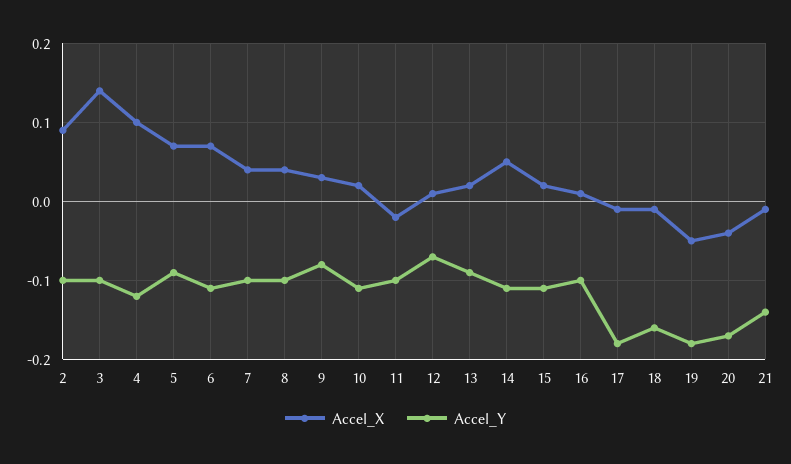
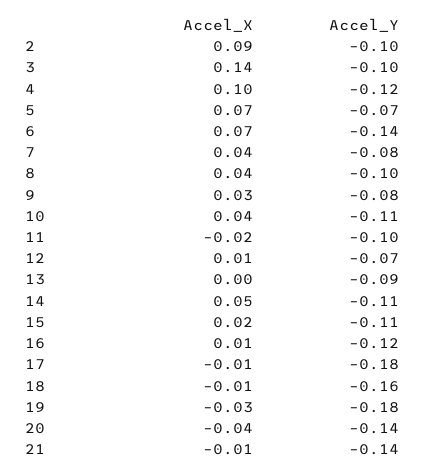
Accel_Y, 5: -0.09 -> -0.07
Accel_Y, 6: -0.11 -> -0.14
Accel_Y, 7: -0.1 -> -0.08
Accel_X, 10: 0.02 -> 0.04
Accel_X, 13: 0.02 -> 0
Accel_Y, 16: -0.1 -> -0.12
Accel_X, 19: -0.05 -> -0.03
Accel_Y, 20: -0.17 -> -0.14

